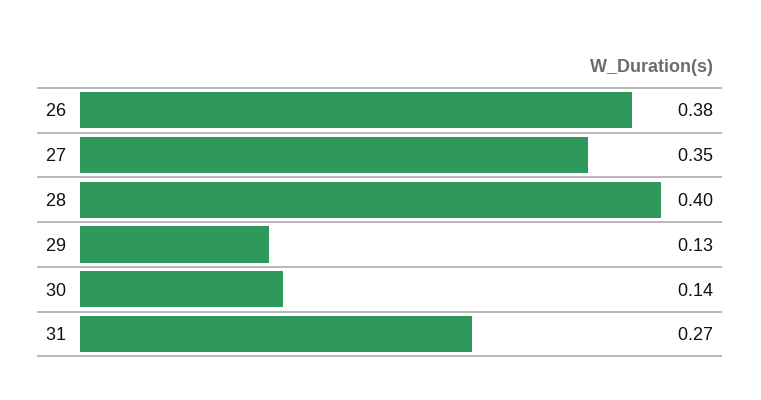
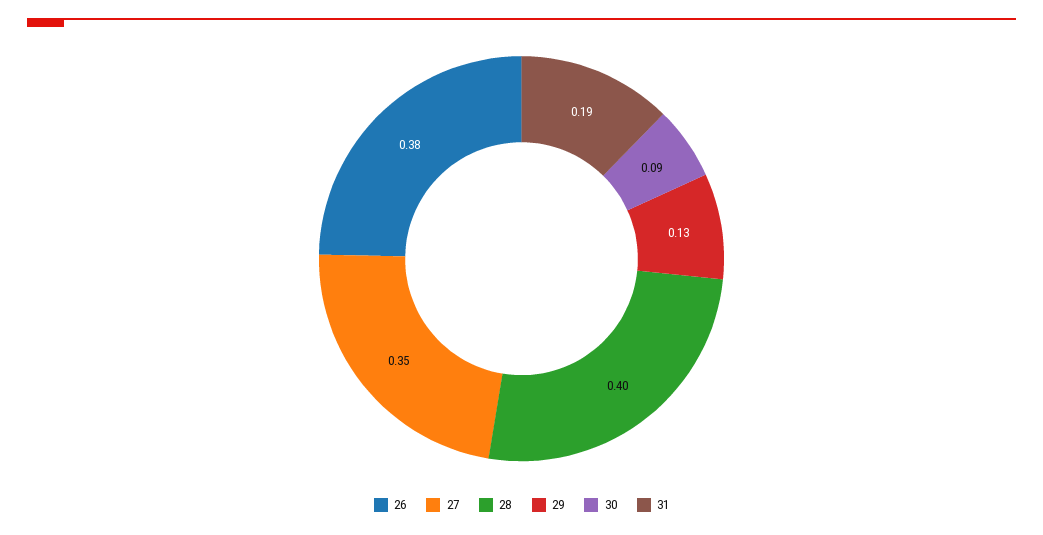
30: 0.14 -> 0.09
31: 0.27 -> 0.19

